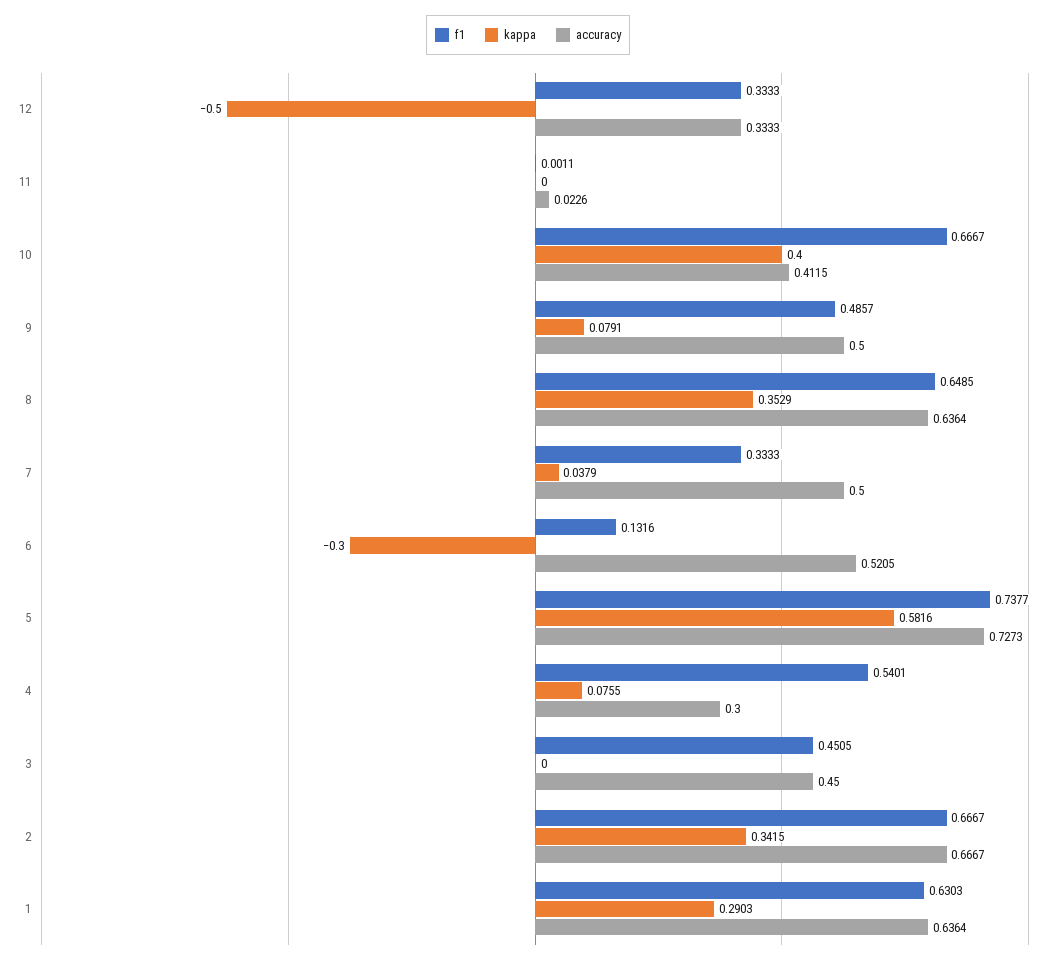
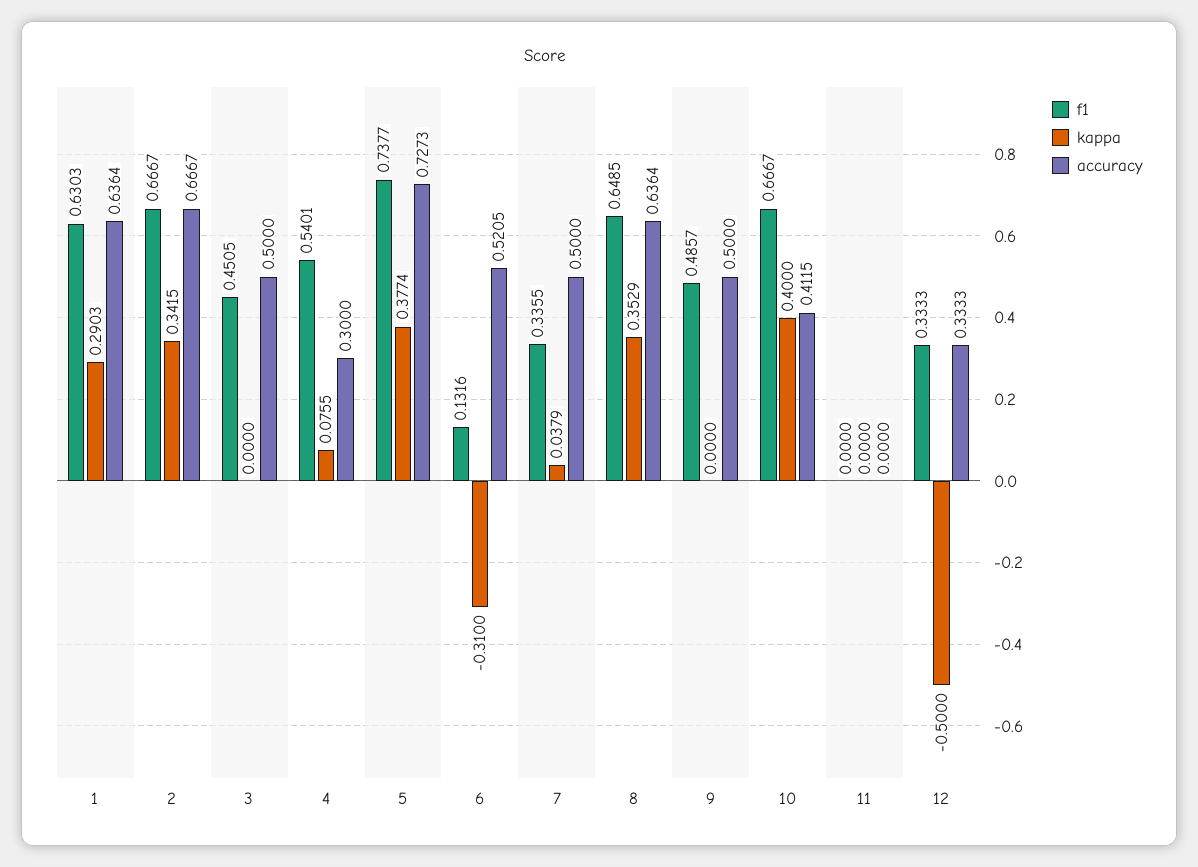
f1, 11: 0.0011 -> 0
accuracy, 11: 0.0226 -> 0
kappa, 9: 0.0791 -> 0
f1, 7: 0.3333 -> 0.3355
kappa, 6: -0.3 -> -0.31
kappa, 5: 0.5816 -> 0.3774
accuracy, 3: 0.45 -> 0.5

